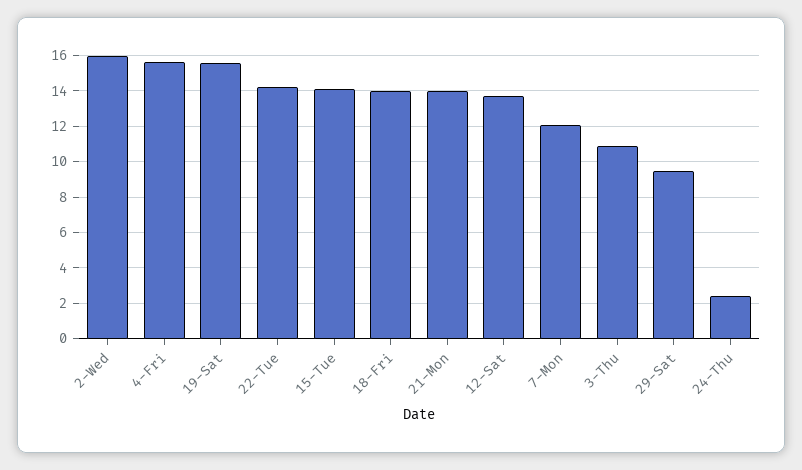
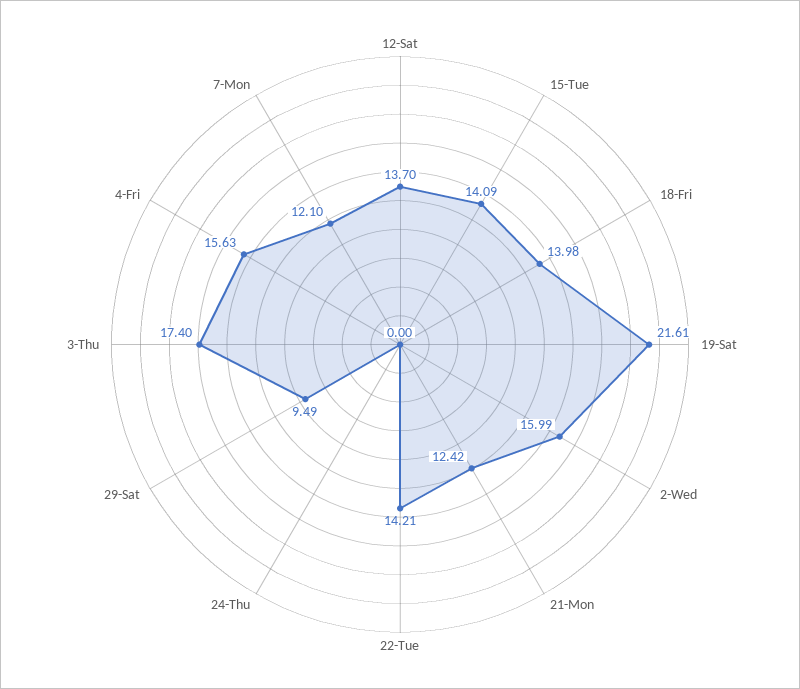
19-Sat: 15.5 -> 21.61
21-Mon: 14 -> 12.42
3-Thu: 11 -> 17.4
24-Thu: 2.5 -> 0

